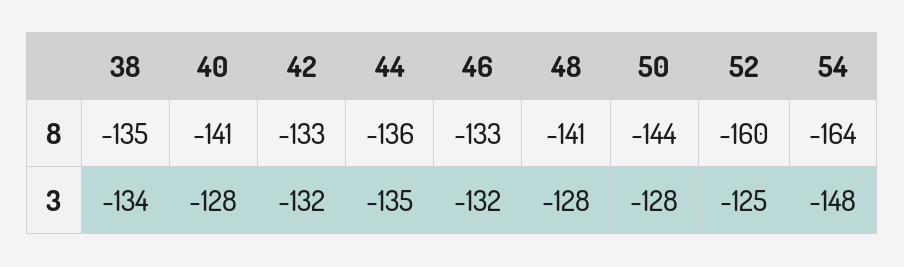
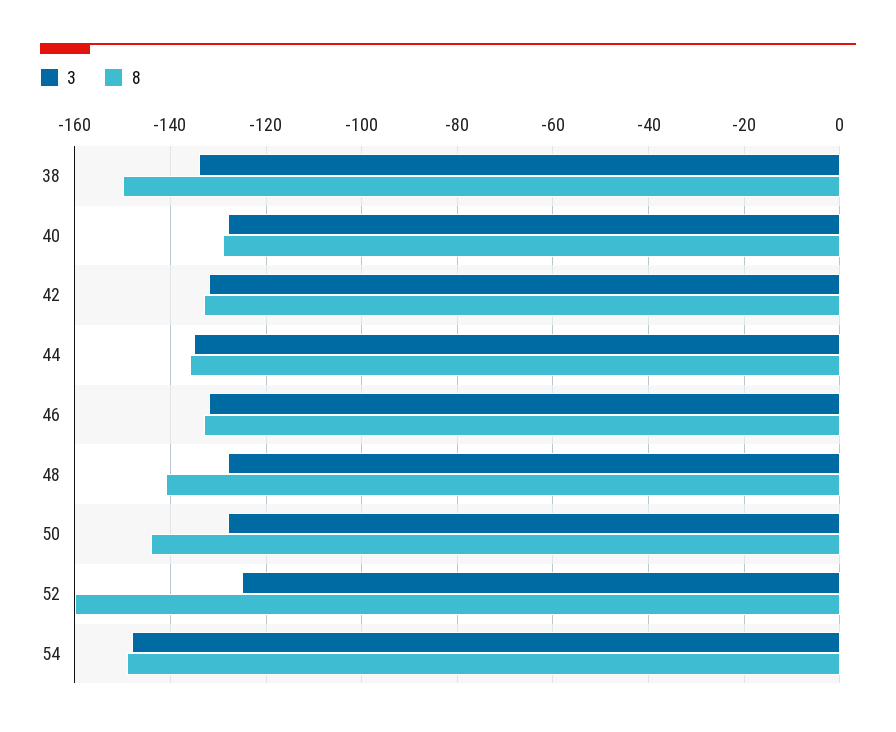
8, 38: -135 -> -150
8, 40: -141 -> -130
8, 54: -164 -> -150

